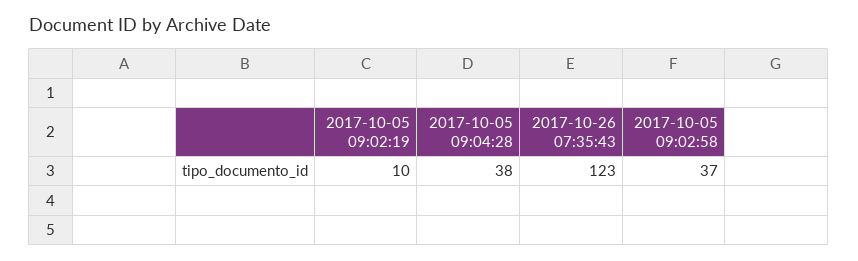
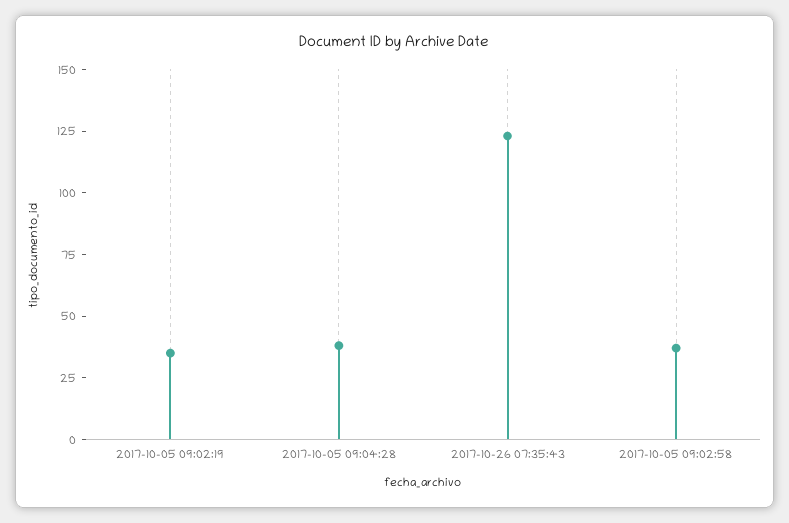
2017-10-05 09:02:19: 10 -> 35

